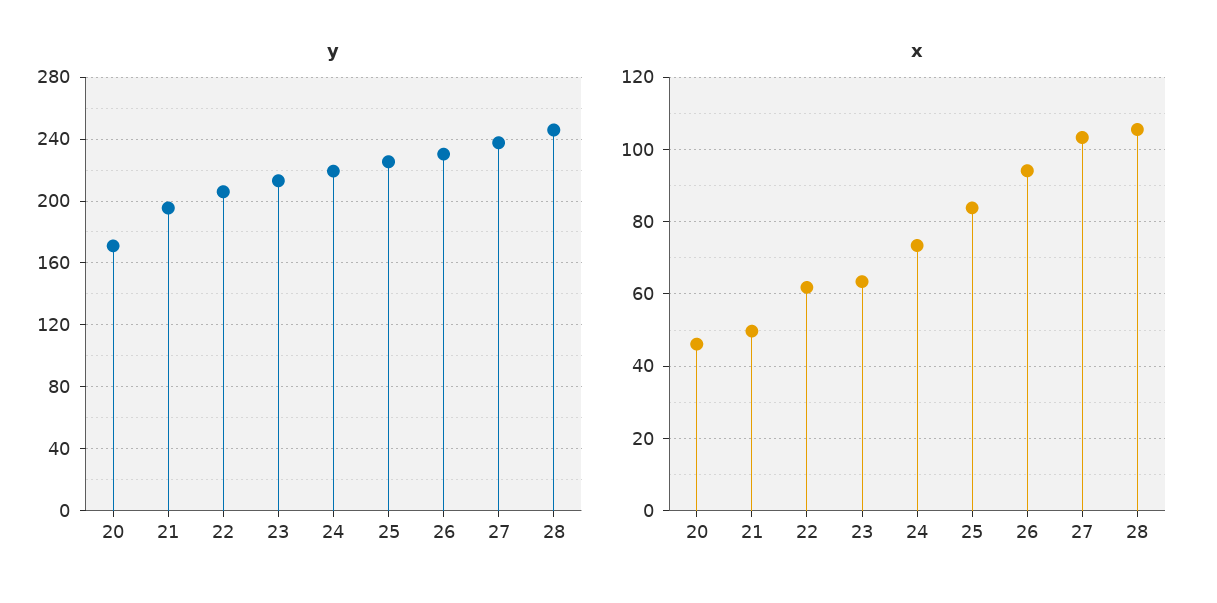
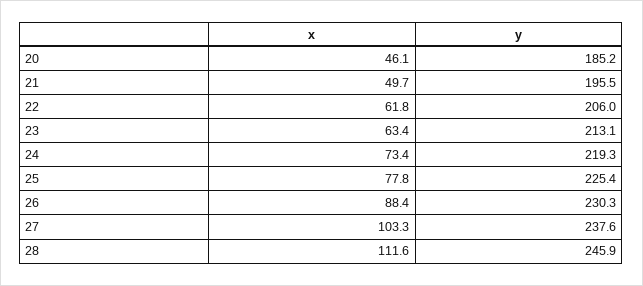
y, 20: 170 -> 185.2
x, 25: 84 -> 77.8
x, 26: 94 -> 88.4
x, 28: 106 -> 111.6

